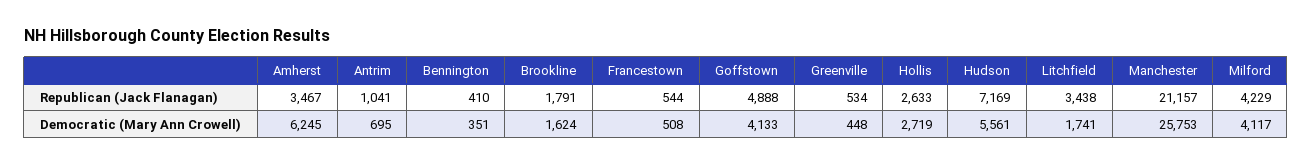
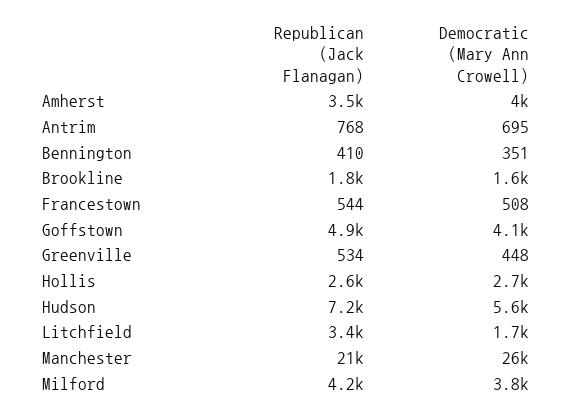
Antrim, Republican (Jack Flanagan): 1041 -> 768
Amherst, Democratic (Mary Ann Crowell): 6245 -> 4000
Milford, Democratic (Mary Ann Crowell): 4117 -> 3800

